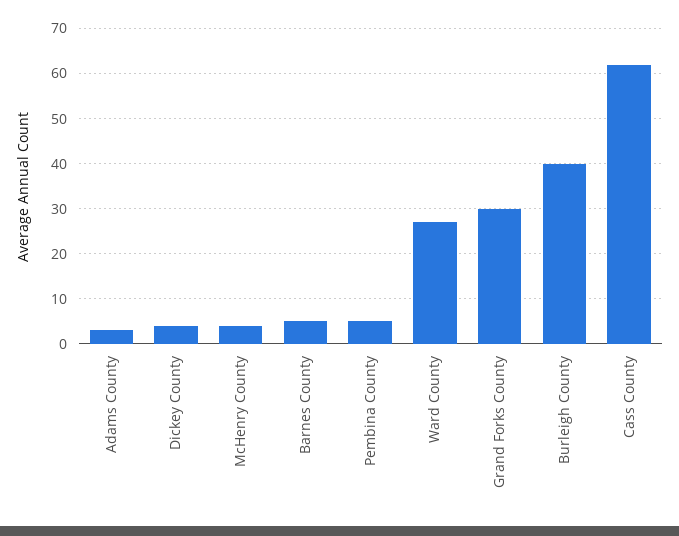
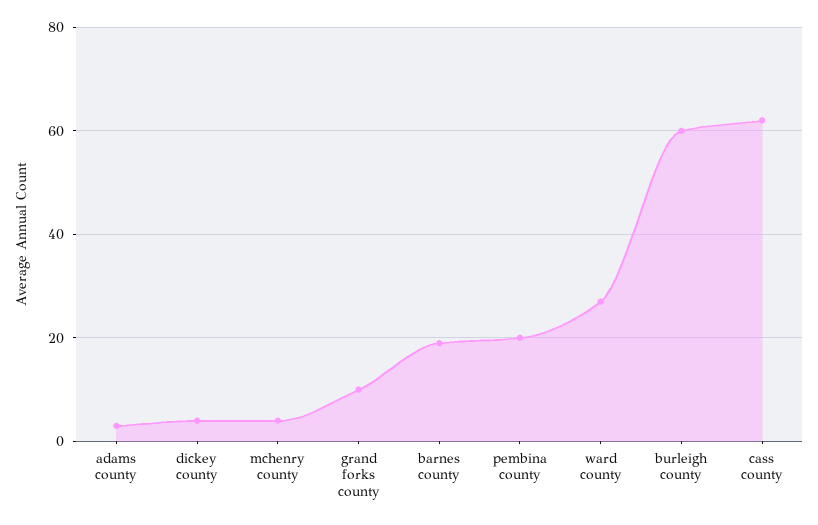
Barnes County: 5 -> 20
Pembina County: 5 -> 20
Grand Forks County: 30 -> 10
Burleigh County: 40 -> 60

